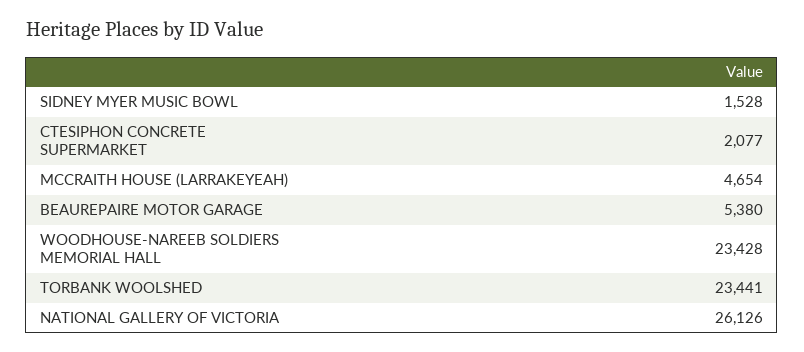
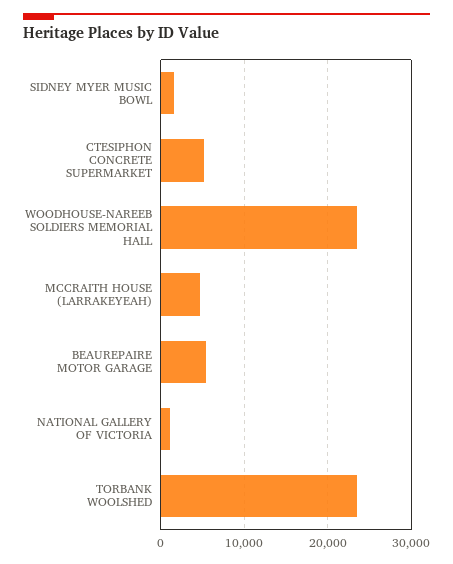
CTESIPHON CONCRETE SUPERMARKET: 2077 -> 5000
NATIONAL GALLERY OF VICTORIA: 26126 -> 1000

